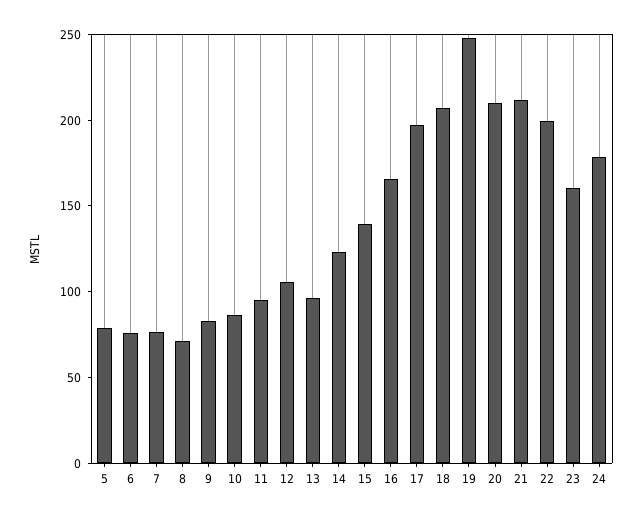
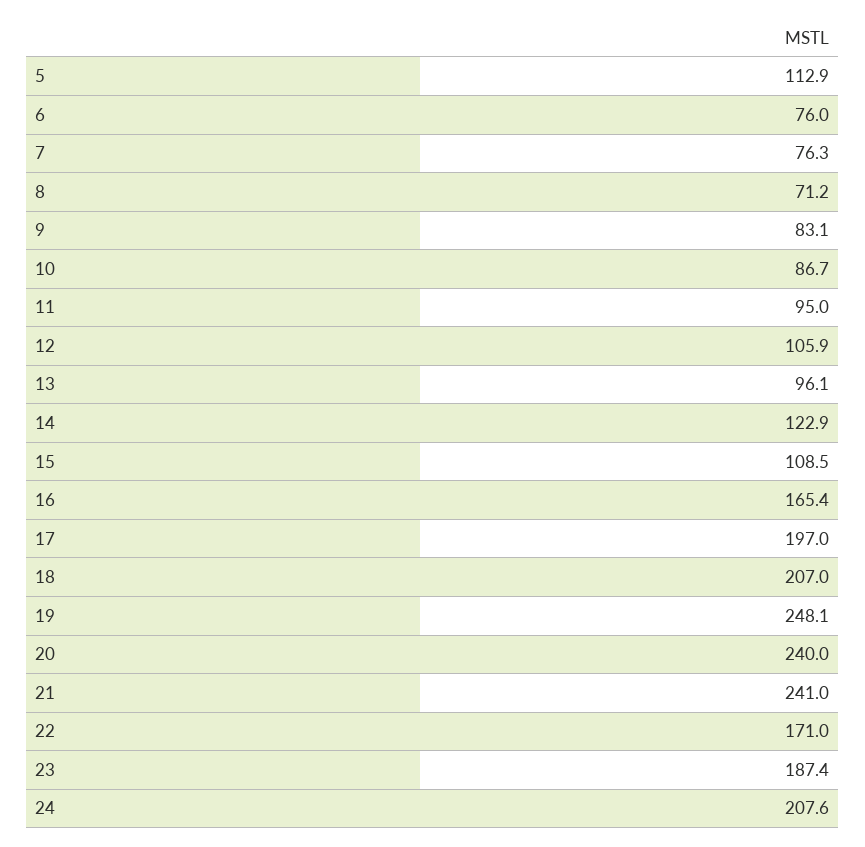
5: 80 -> 112.9
15: 140 -> 108.5
20: 210 -> 240
21: 210 -> 241
22: 200 -> 171
23: 160 -> 187.4
24: 180 -> 207.6

